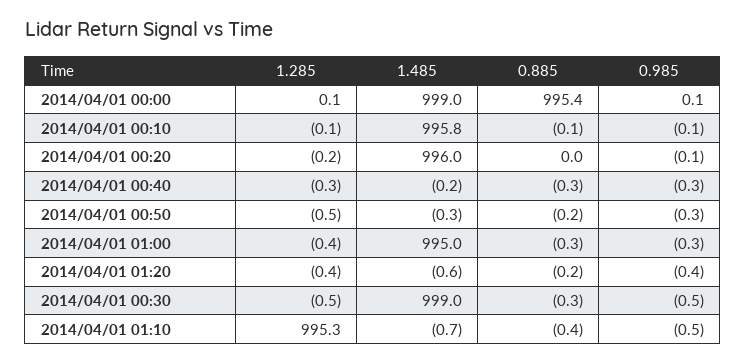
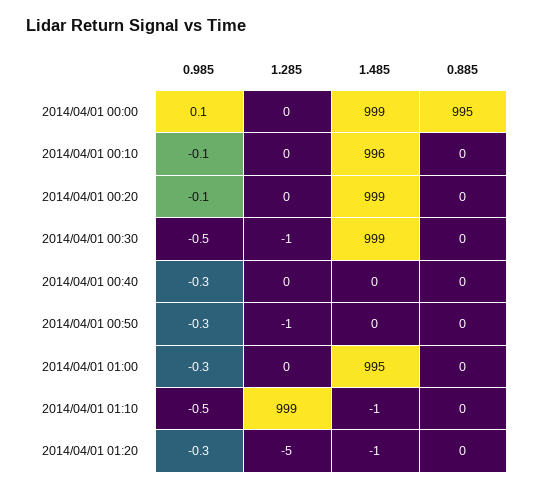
1.485, 2014/04/01 00:20: 996 -> 999
1.285, 2014/04/01 01:20: -0.4 -> -5
0.985, 2014/04/01 01:20: -0.4 -> -0.3
1.285, 2014/04/01 01:10: 995.3 -> 999

